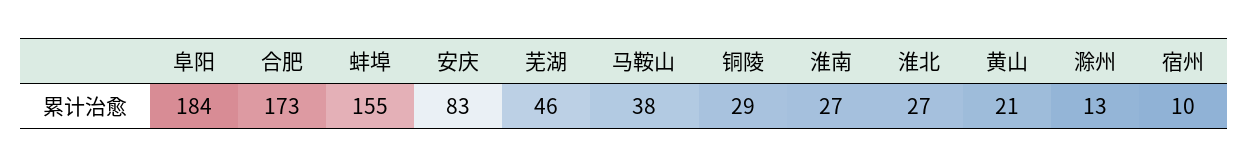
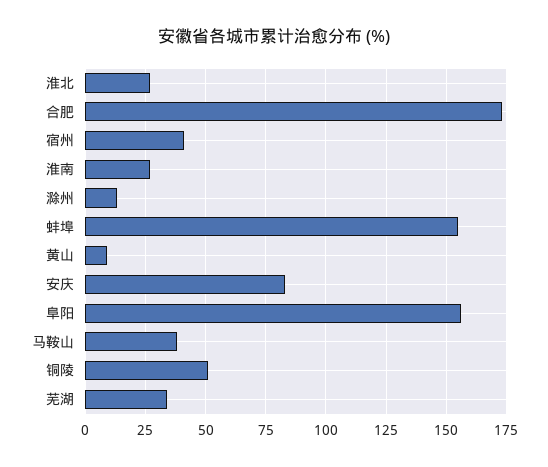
阜阳: 184 -> 155
芜湖: 46 -> 35
铜陵: 29 -> 50
黄山: 21 -> 10
宿州: 10 -> 40

